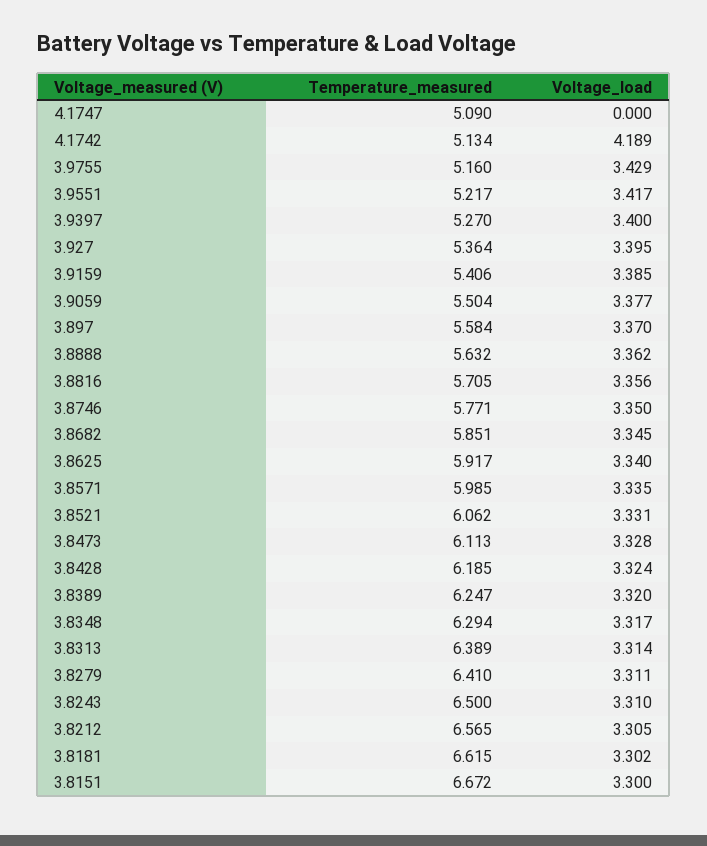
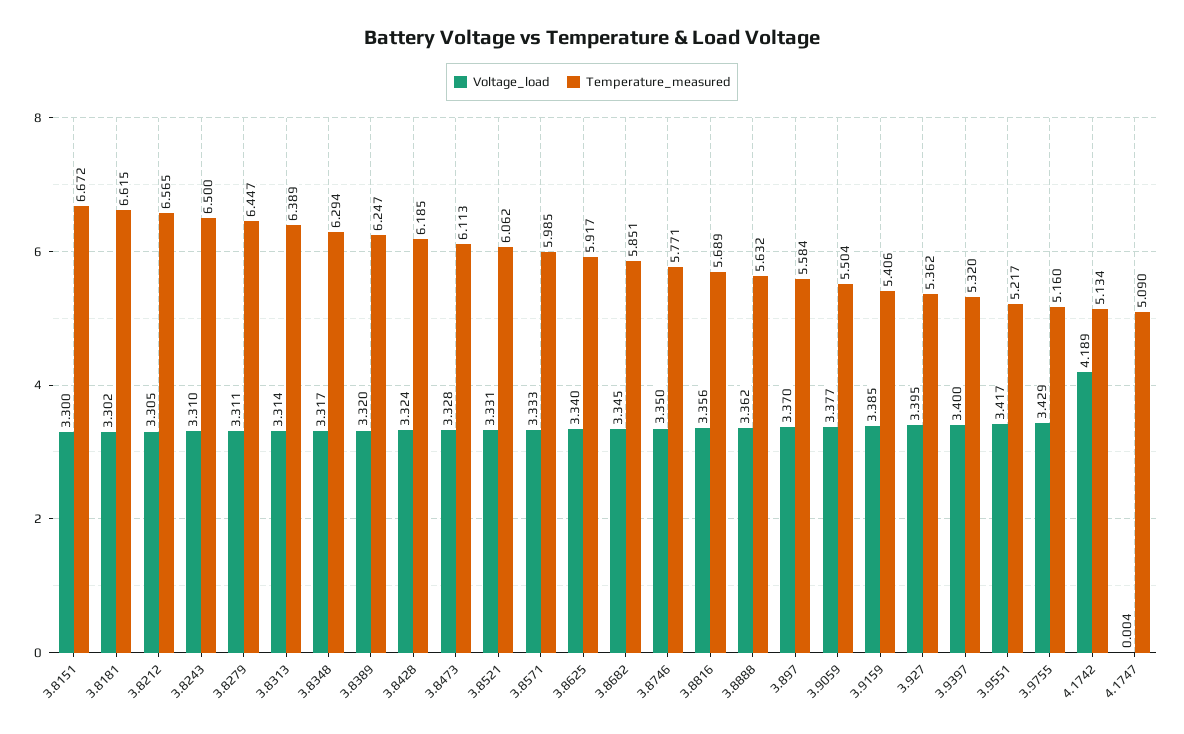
Voltage_load, 4.1747: 0 -> 0.004
Temperature_measured, 3.9397: 5.27 -> 5.32
Temperature_measured, 3.927: 5.364 -> 5.362
Temperature_measured, 3.8816: 5.705 -> 5.689
Voltage_load, 3.8571: 3.335 -> 3.333
Temperature_measured, 3.8279: 6.41 -> 6.447

